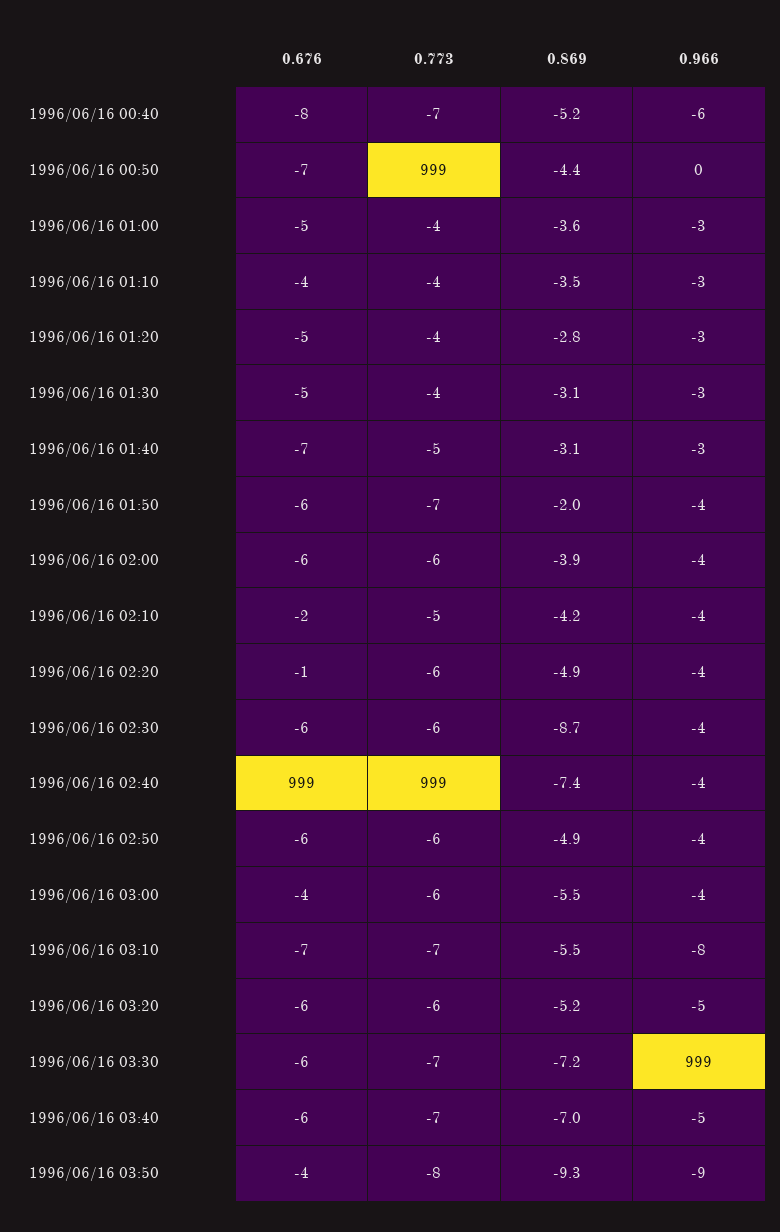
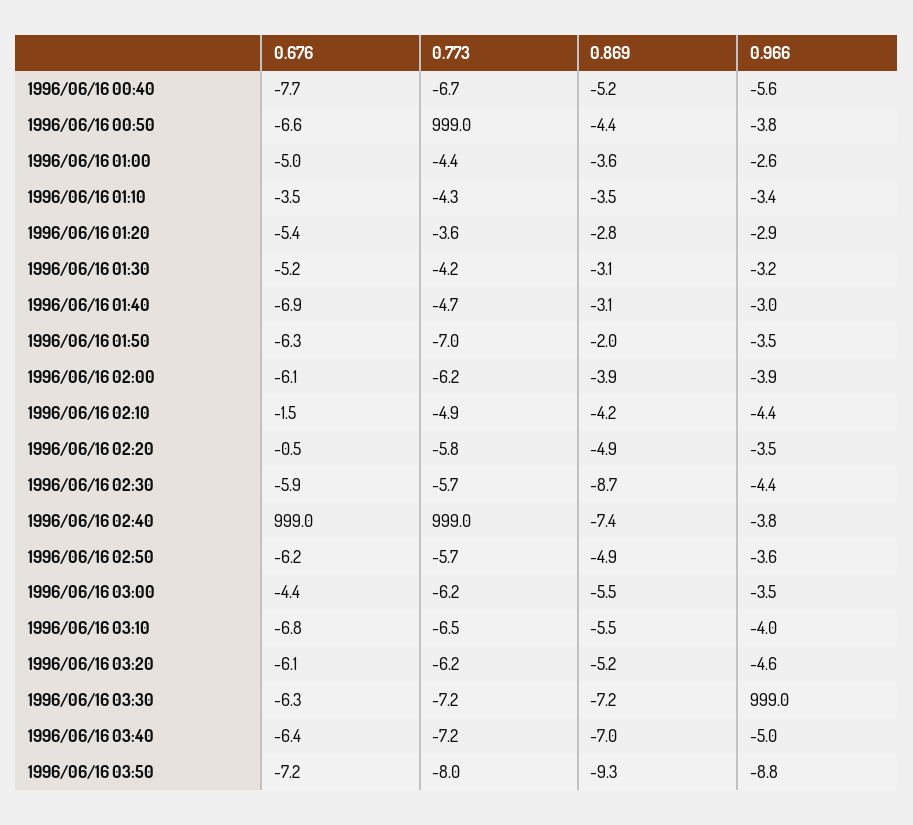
0.966, 1996/06/16 00:50: 0 -> -3.8
0.966, 1996/06/16 03:10: -8 -> -4
0.676, 1996/06/16 03:50: -4 -> -7.2

